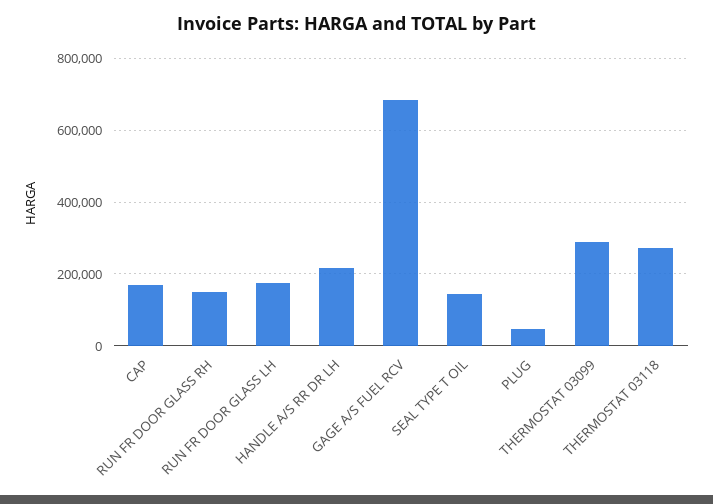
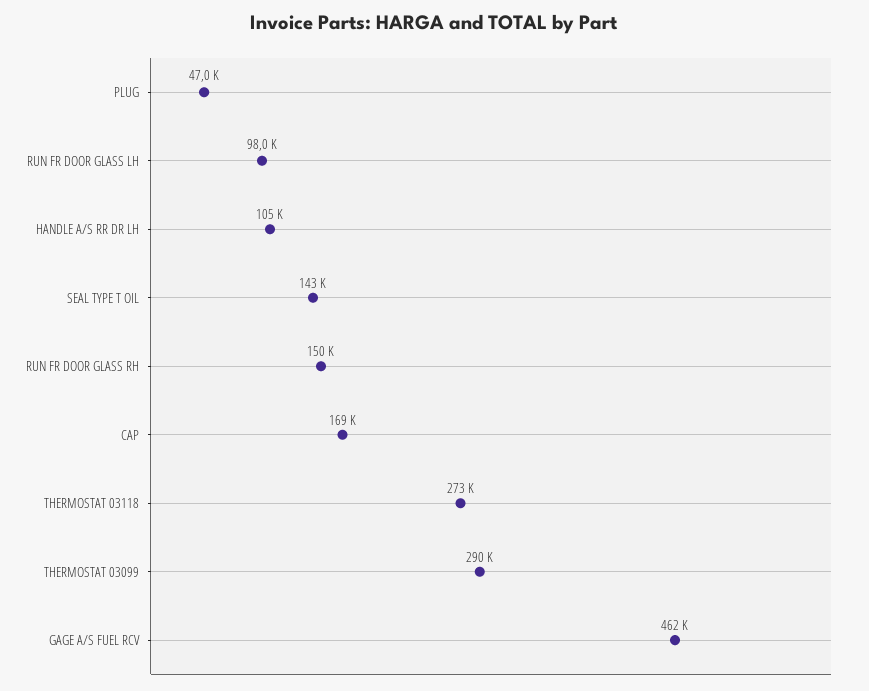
RUN FR DOOR GLASS LH: 180000 -> 98000
HANDLE A/S RR DR LH: 220000 -> 105000
GAGE A/S FUEL RCV: 680000 -> 462000

